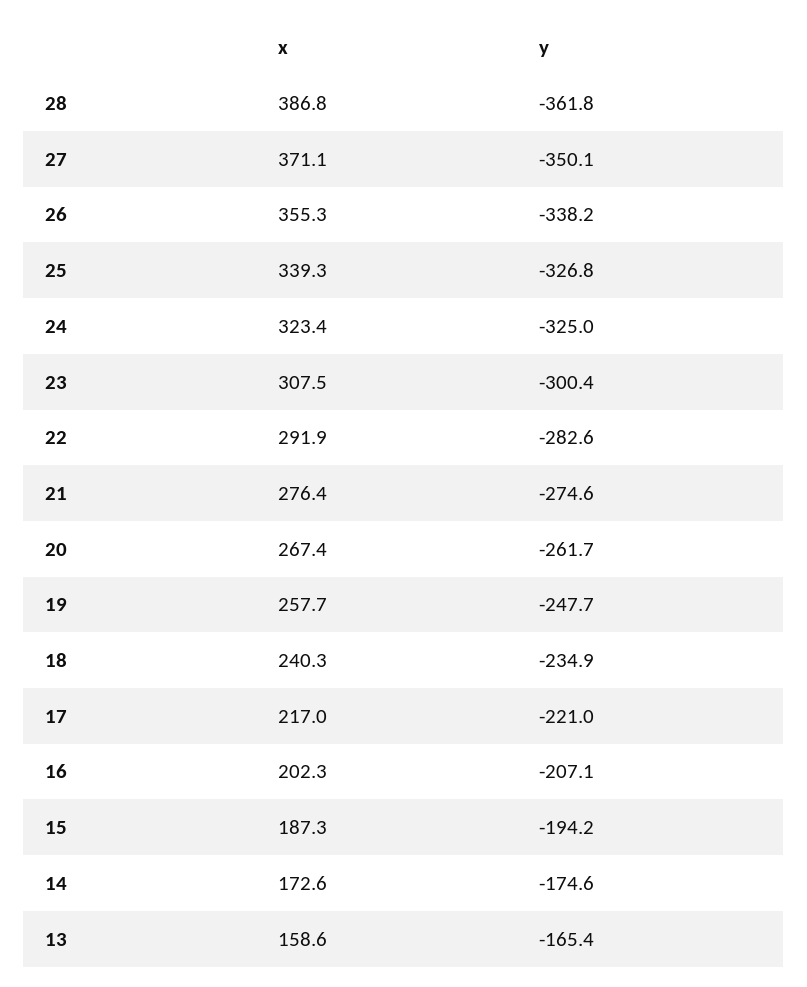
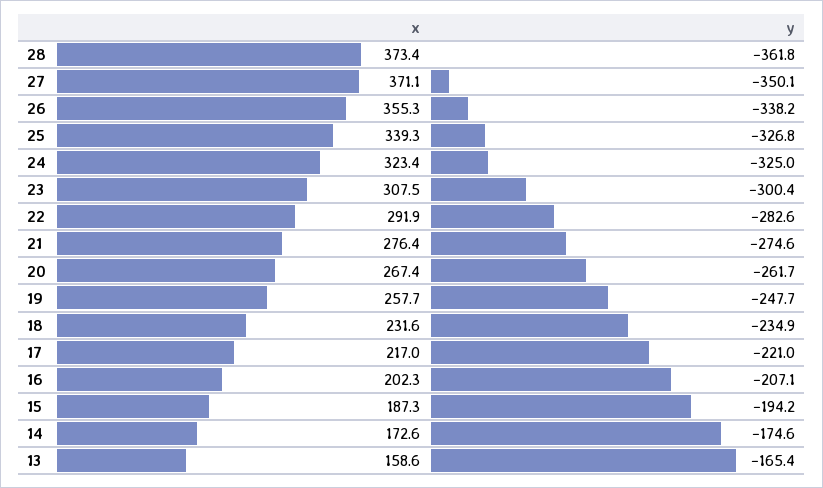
x, 28: 386.8 -> 373.4
x, 18: 240.3 -> 231.6

